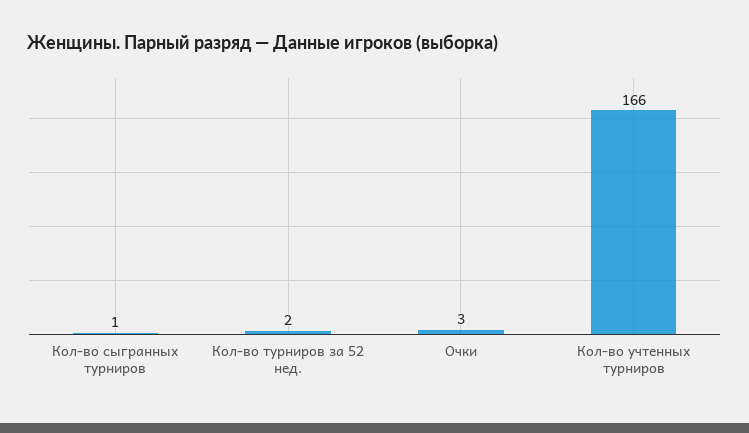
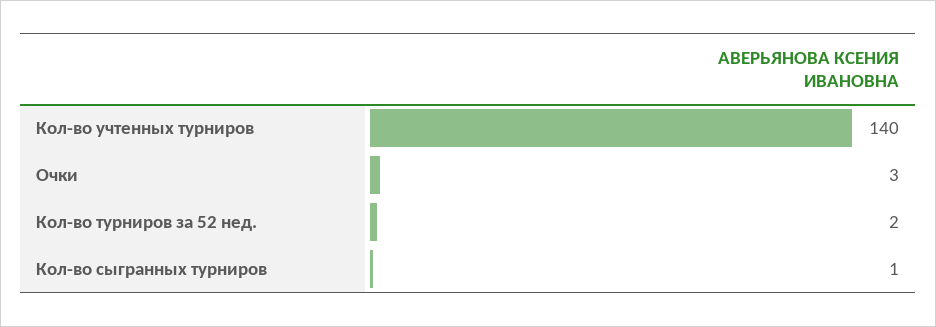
Кол-во учтенных турниров: 166 -> 140

